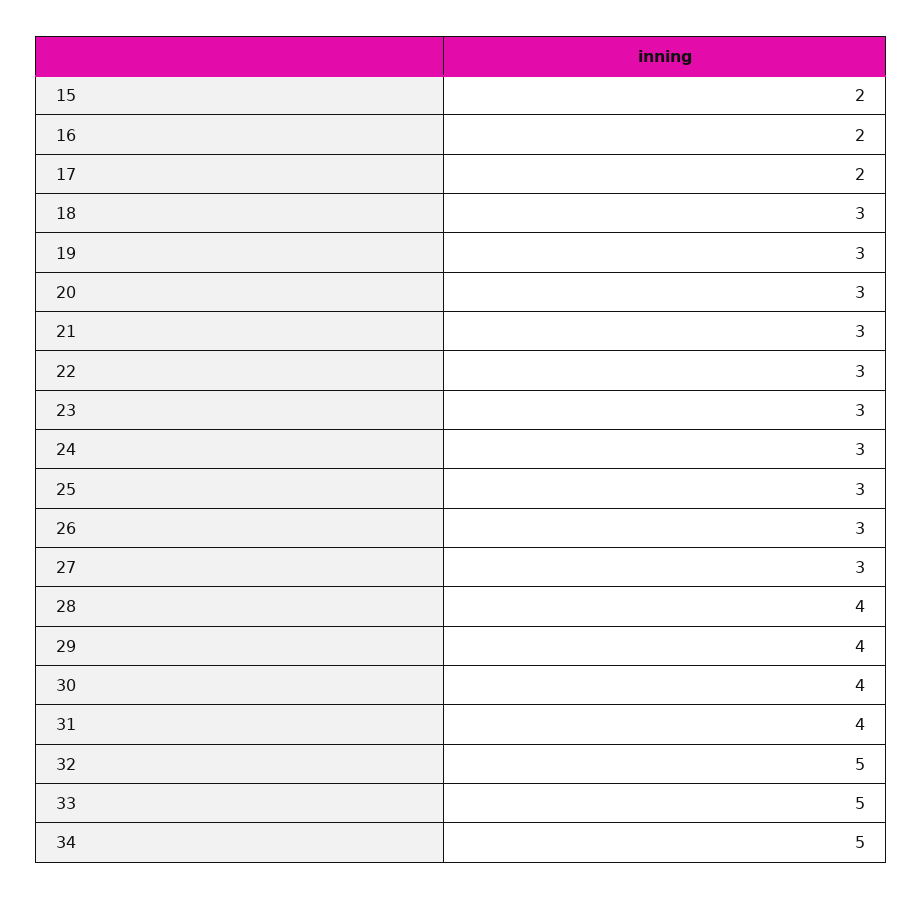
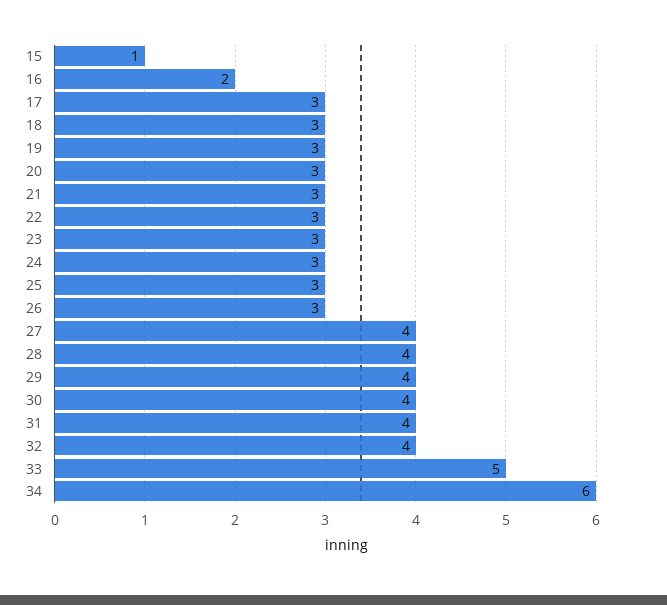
15: 2 -> 1
17: 2 -> 3
27: 3 -> 4
32: 5 -> 4
34: 5 -> 6

